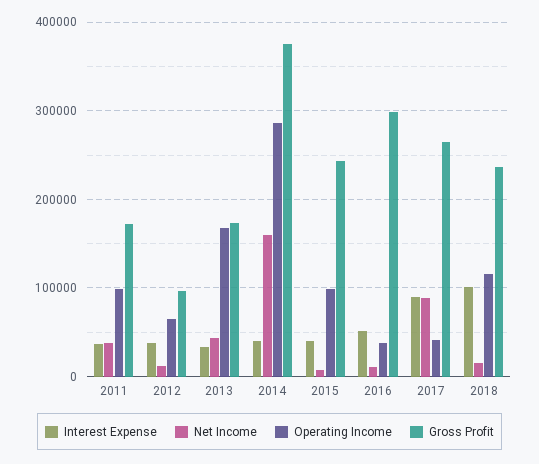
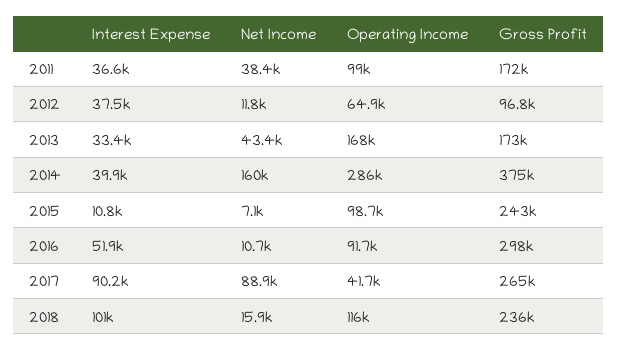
Interest Expense, 2015: 40000 -> 10800
Operating Income, 2016: 40000 -> 91700

